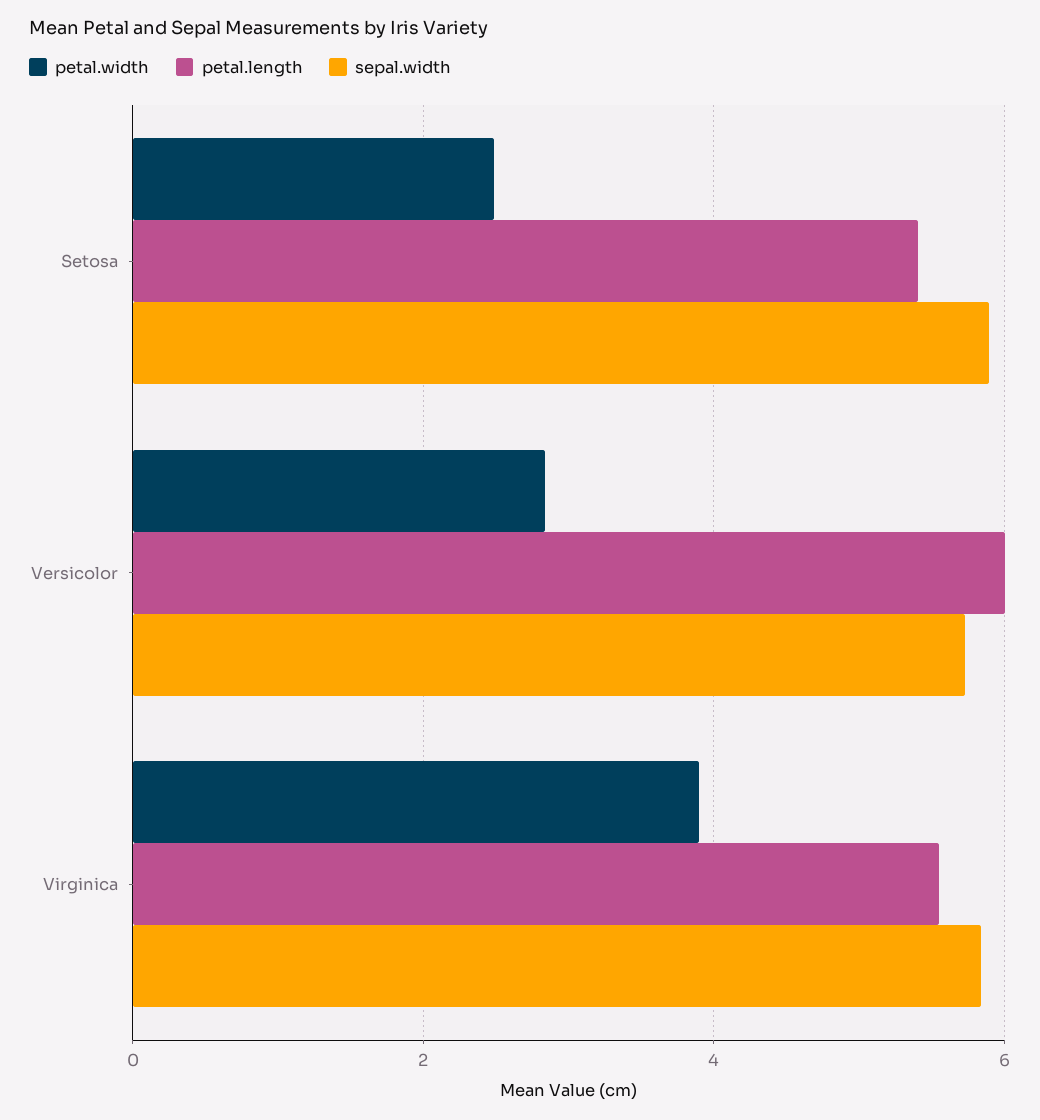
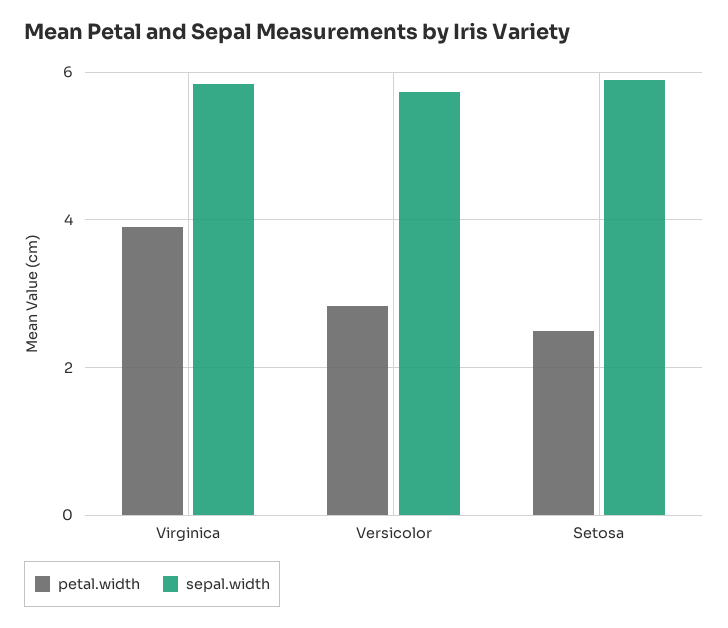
petal.length, Setosa: 5.4 -> none
petal.length, Versicolor: 6 -> none
petal.length, Virginica: 5.6 -> none

